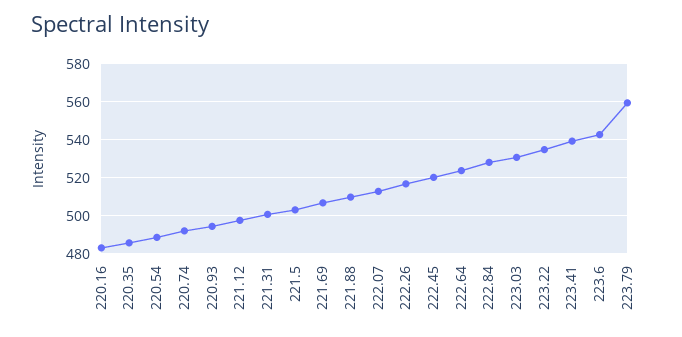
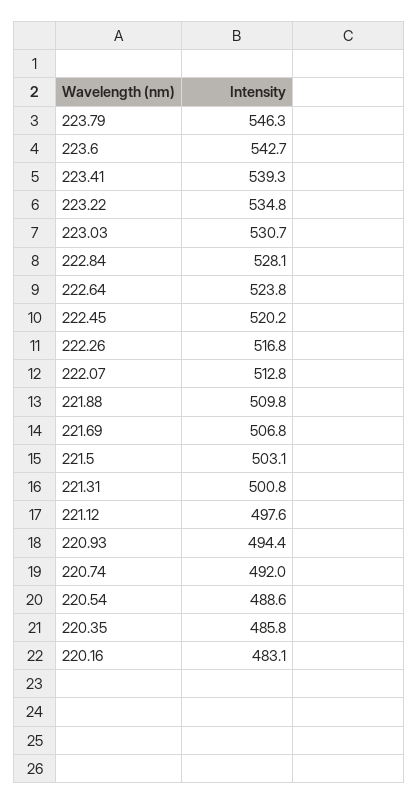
223.79: 560 -> 546.3

